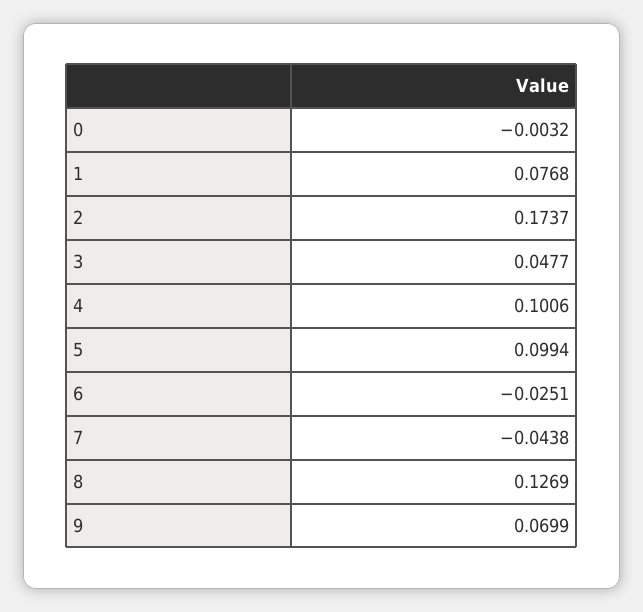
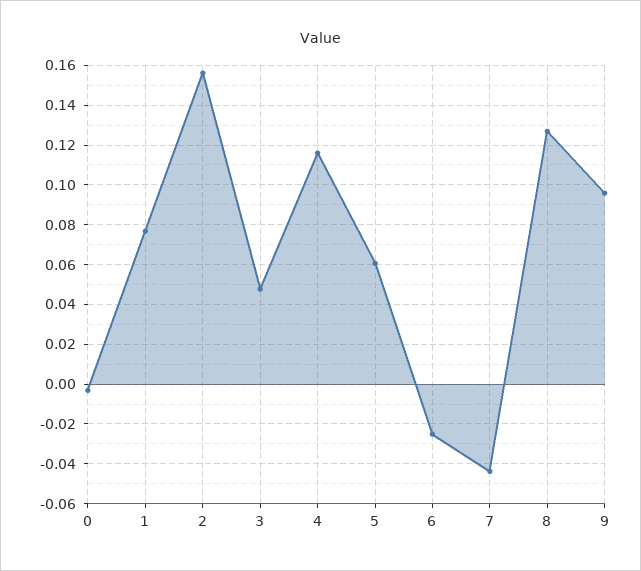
2: 0.1737 -> 0.155
4: 0.1006 -> 0.115
5: 0.0994 -> 0.06
9: 0.0699 -> 0.095

